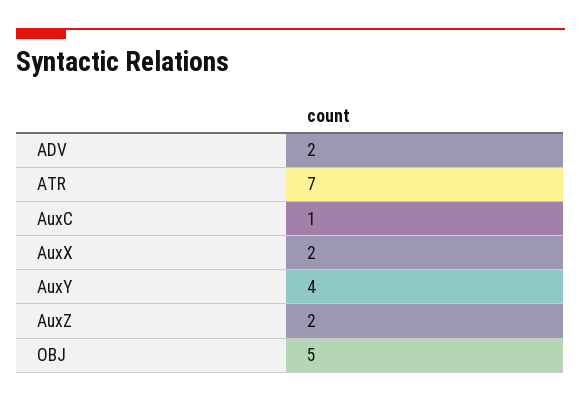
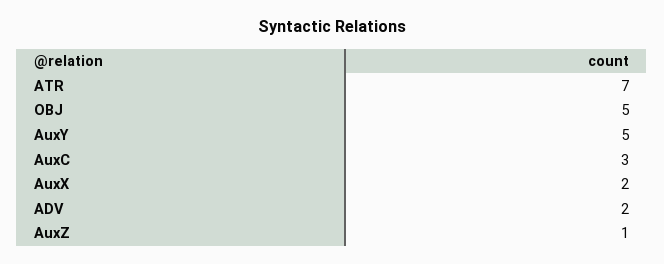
AuxC: 1 -> 3
AuxY: 4 -> 5
AuxZ: 2 -> 1

